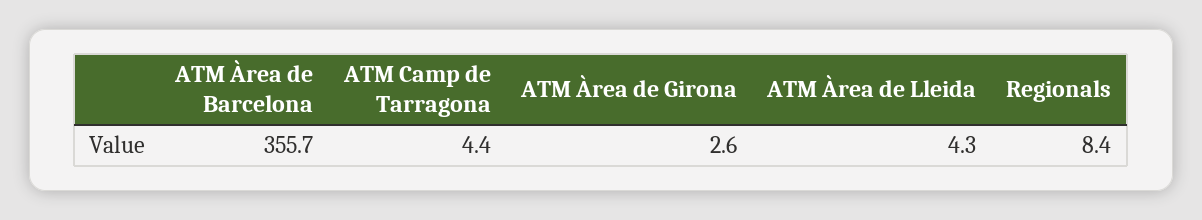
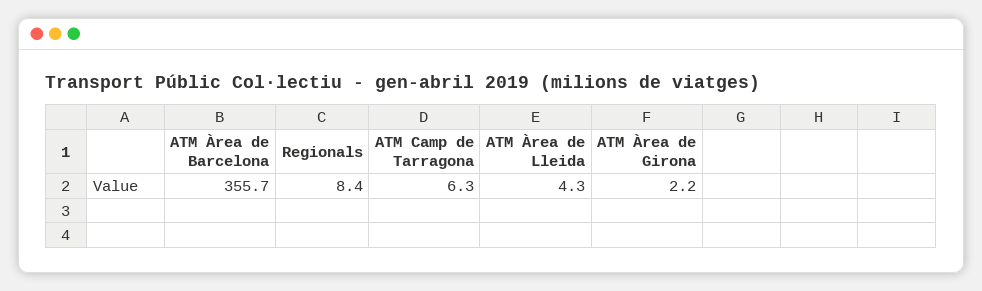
ATM Camp de Tarragona: 4.4 -> 6.3
ATM Àrea de Girona: 2.6 -> 2.2

